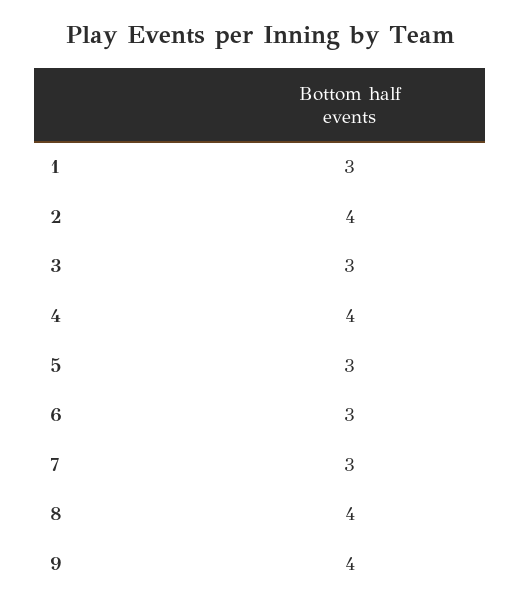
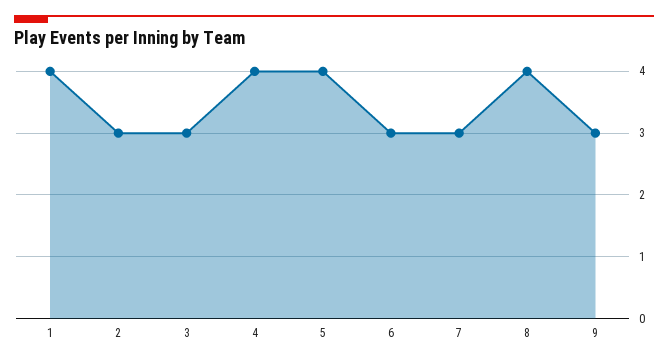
1: 3 -> 4
2: 4 -> 3
5: 3 -> 4
9: 4 -> 3

